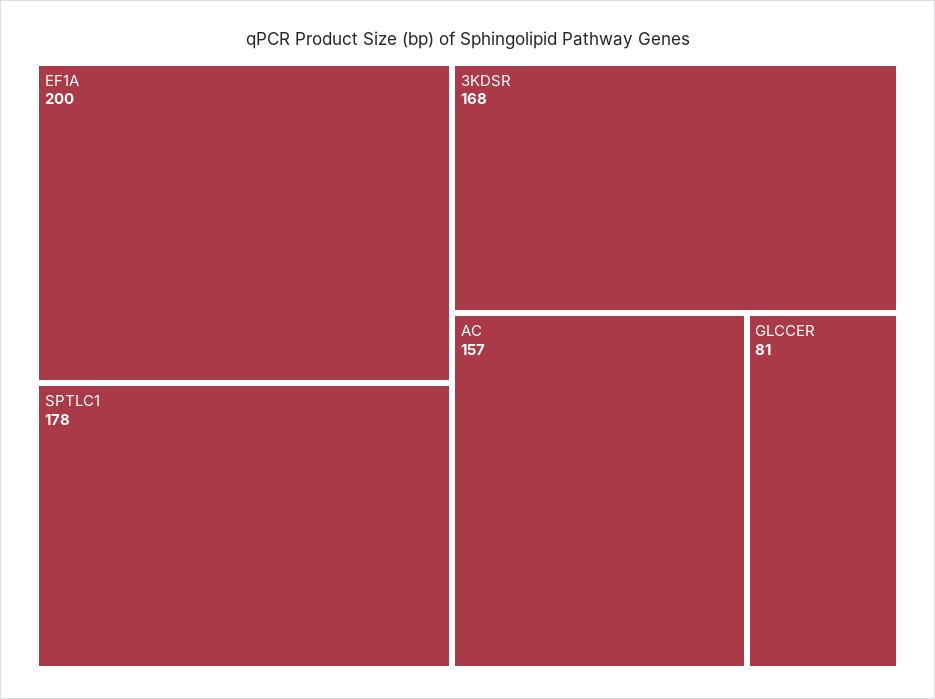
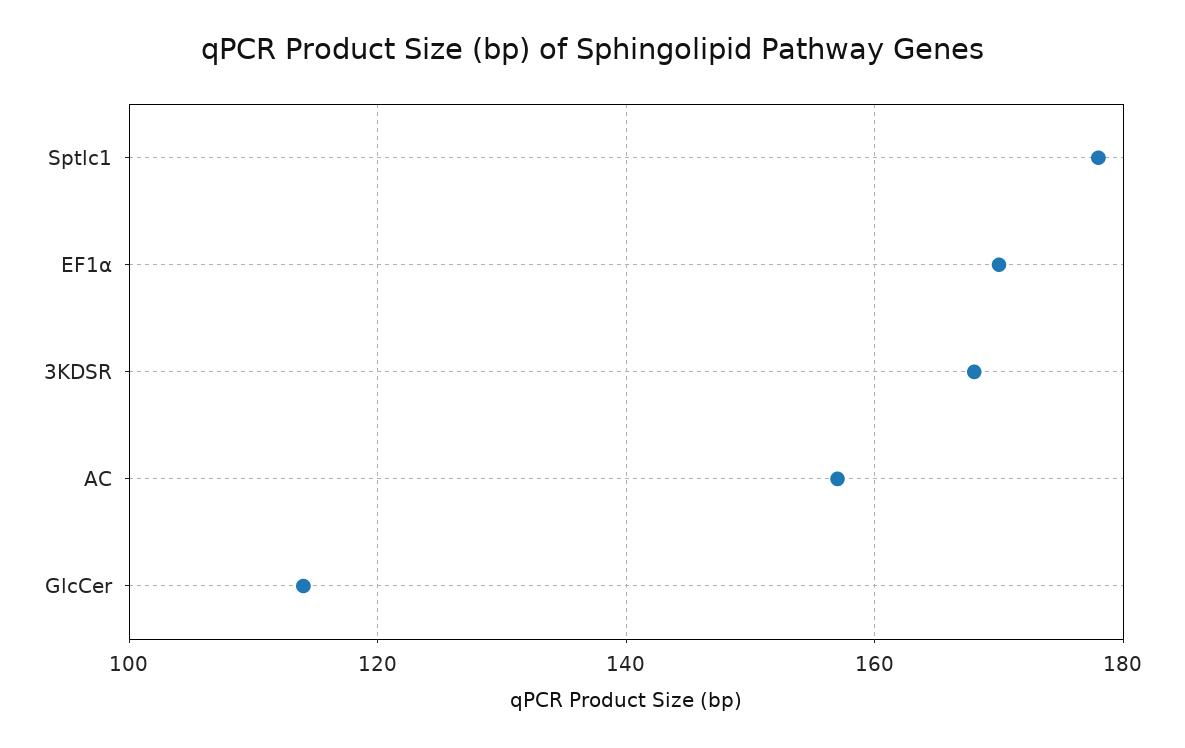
EF1Α: 200 -> 170
GLCCER: 81 -> 115

